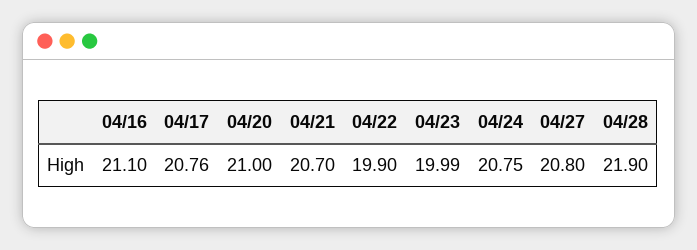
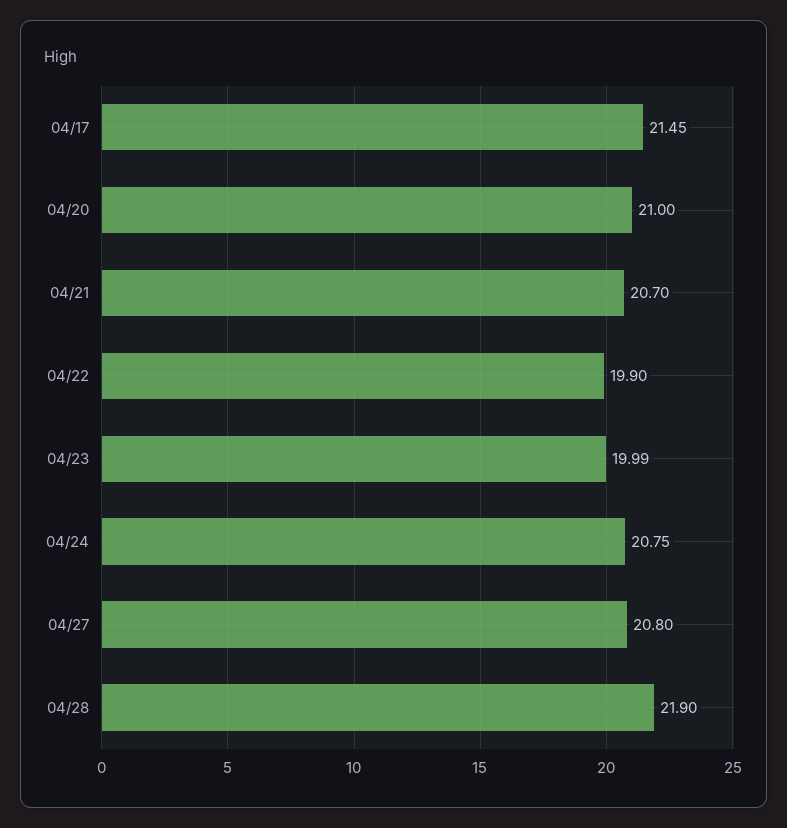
04/16: 21.1 -> none
04/17: 20.76 -> 21.45

